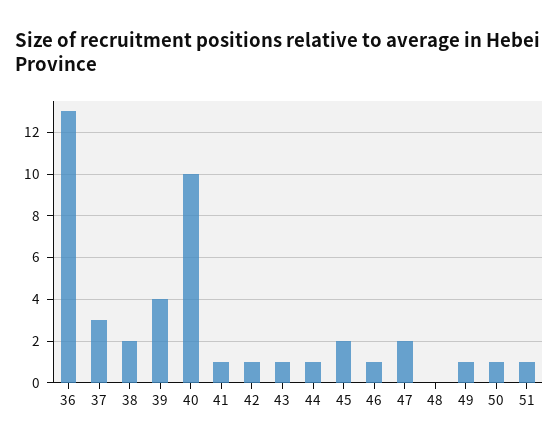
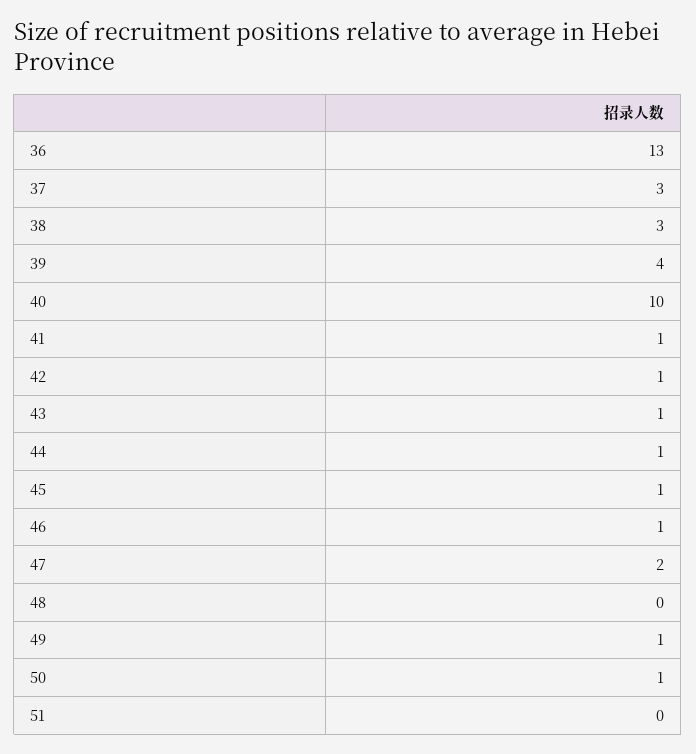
38: 2 -> 3
45: 2 -> 1
51: 1 -> 0

